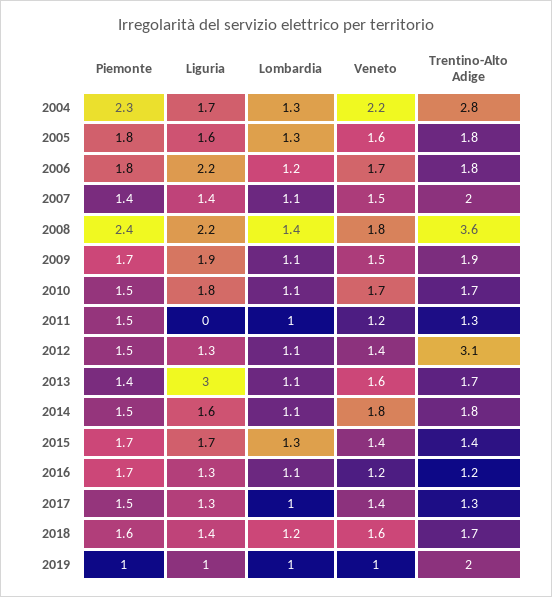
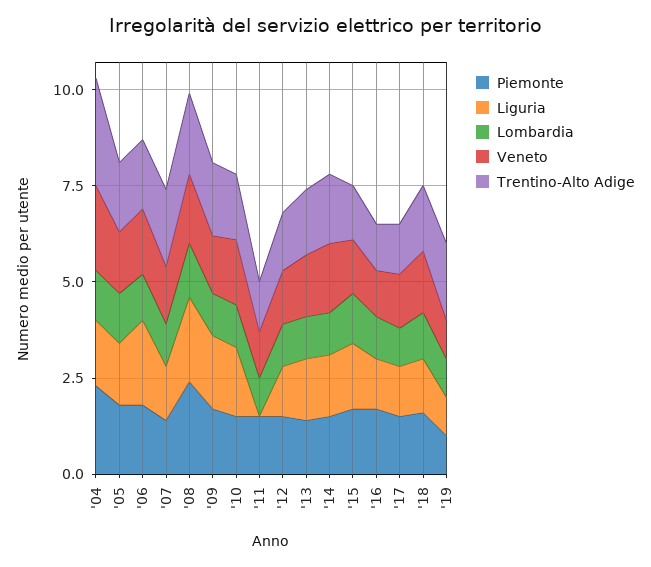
Trentino-Alto Adige, 2008: 3.6 -> 2
Trentino-Alto Adige, 2012: 3.1 -> 1.5
Liguria, 2013: 3 -> 1.5

